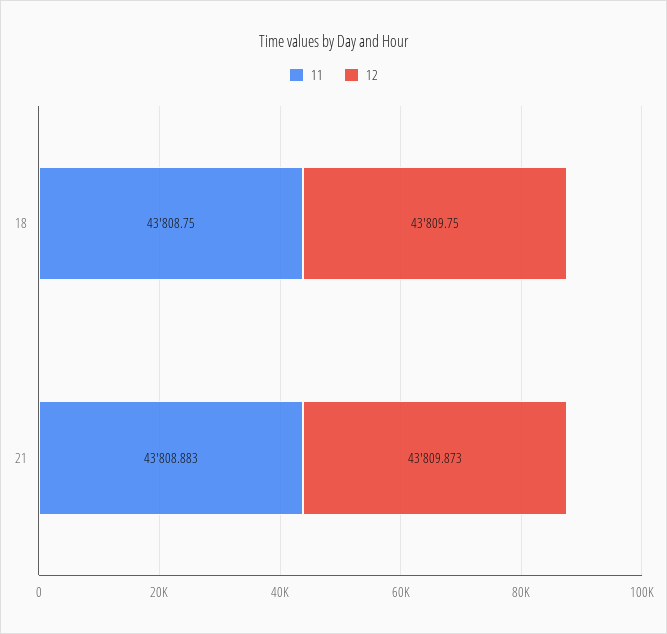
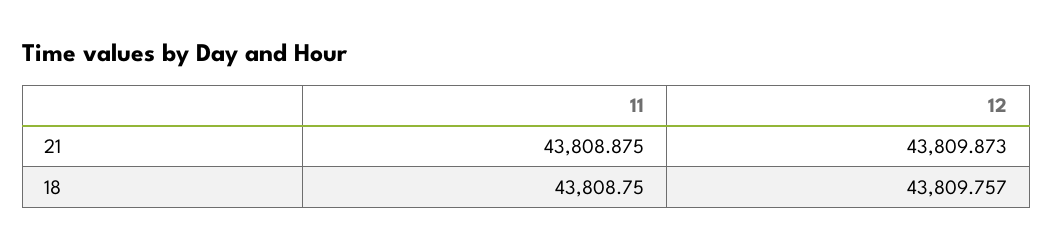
12, 18: 43809.75 -> 43809.757
11, 21: 43808.883 -> 43808.875

